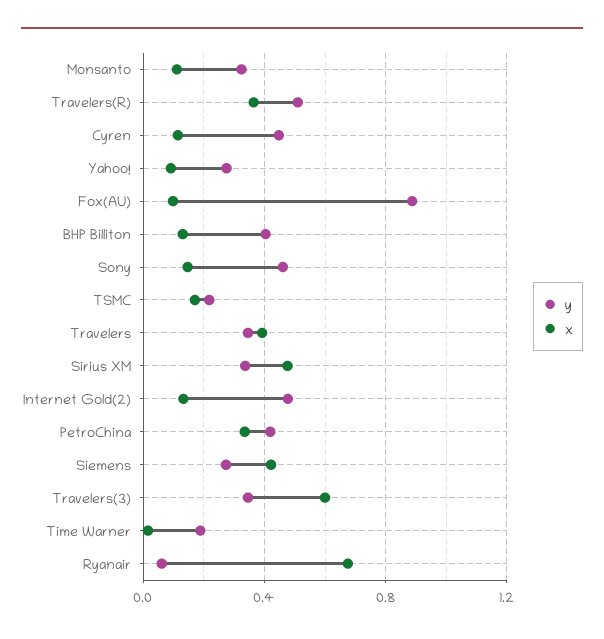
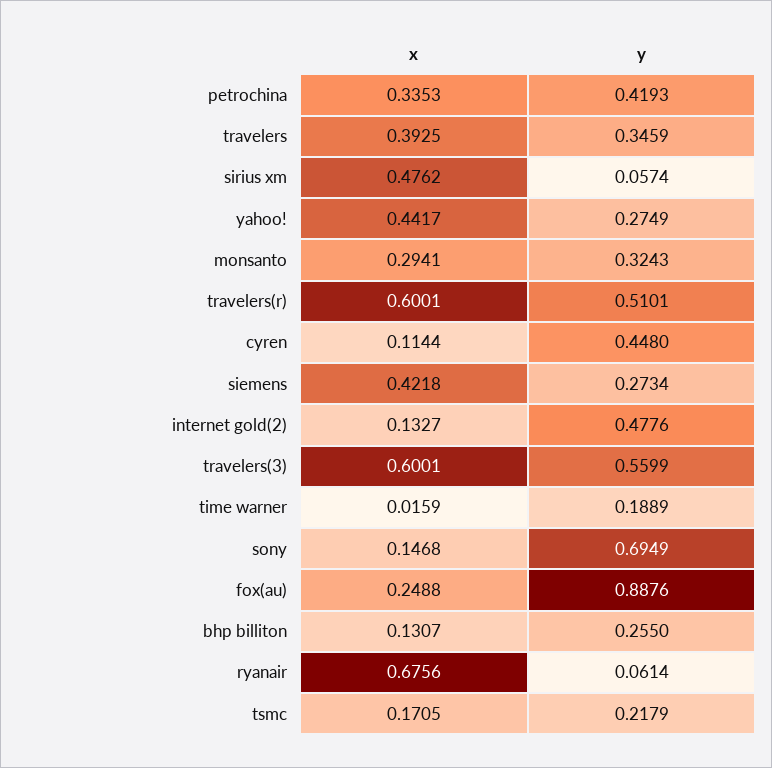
x, Monsanto: 0.1 -> 0.2941
x, Travelers(R): 0.35 -> 0.6001
x, Yahoo!: 0.1 -> 0.4417
x, Fox(AU): 0.1 -> 0.2488
y, BHP Billiton: 0.4 -> 0.255
y, Sony: 0.45 -> 0.6949
y, Sirius XM: 0.35 -> 0.0574
y, Travelers(3): 0.35 -> 0.5599

